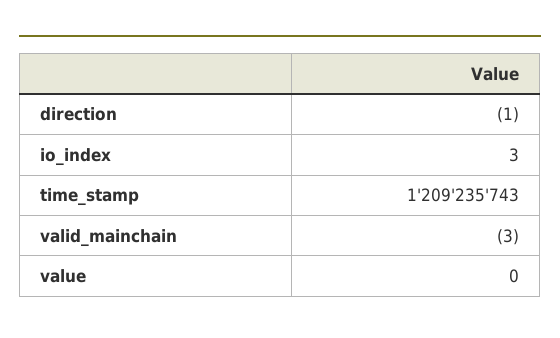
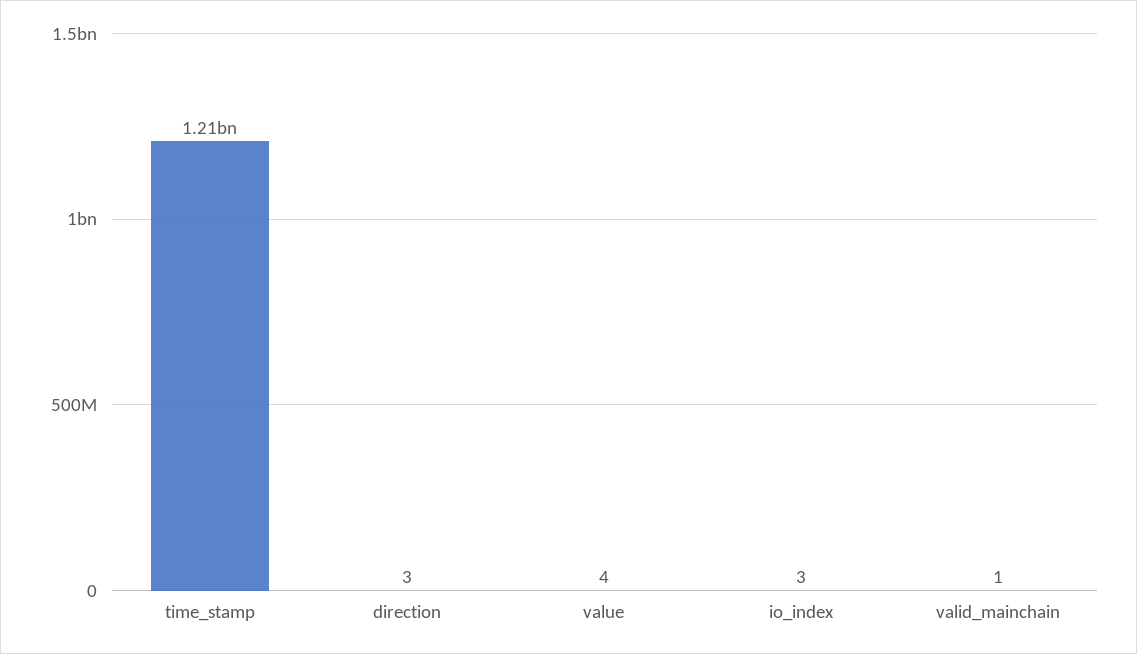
direction: -1 -> 3
valid_mainchain: -3 -> 1
value: 0 -> 4

